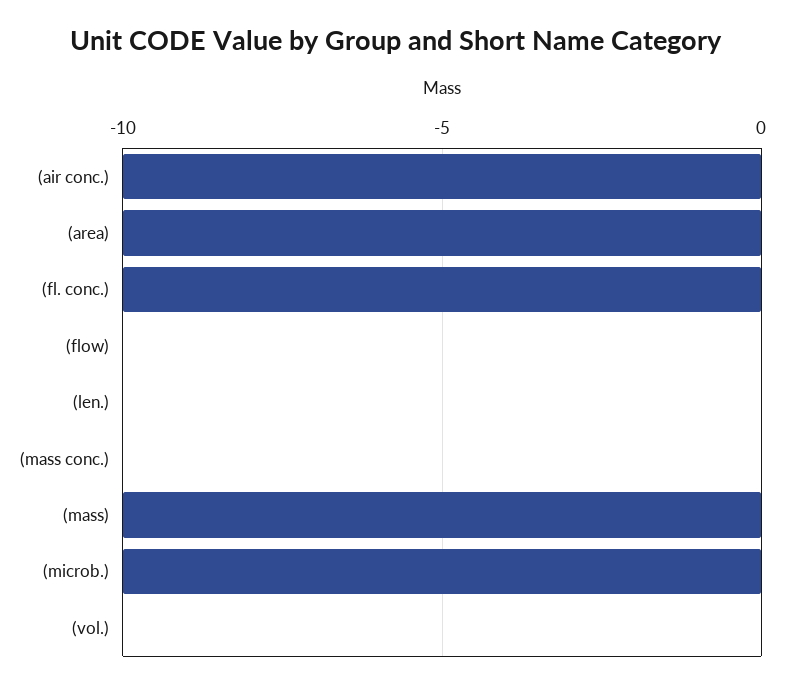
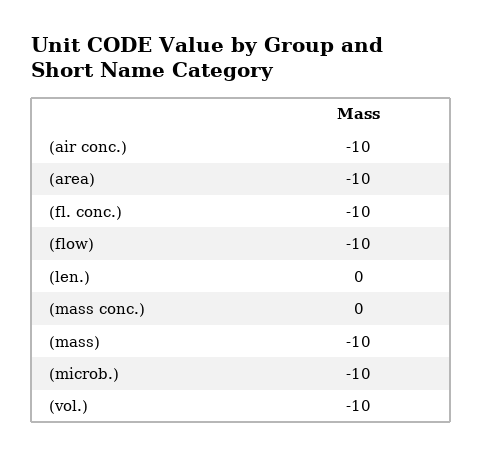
(flow): 0 -> -10
(vol.): 0 -> -10

